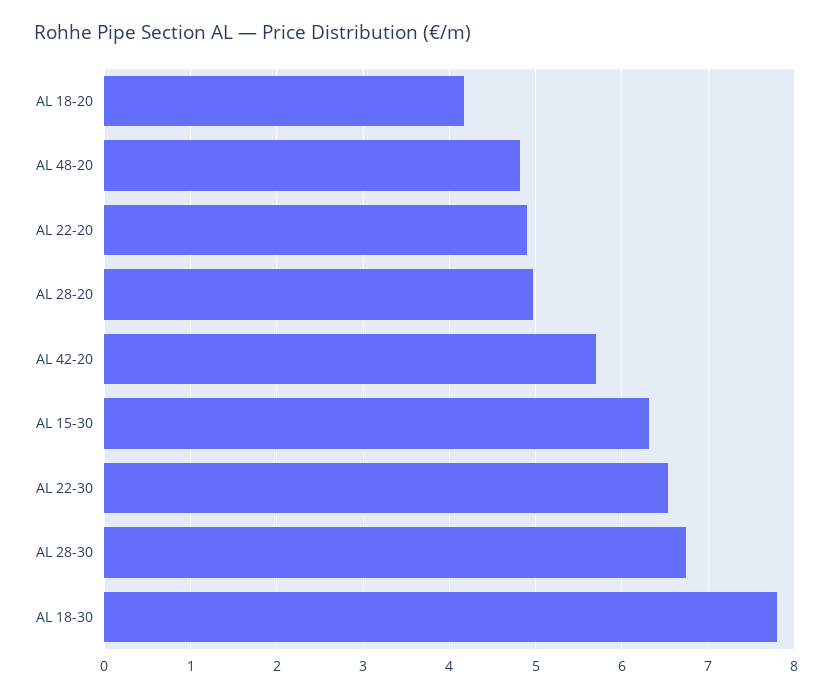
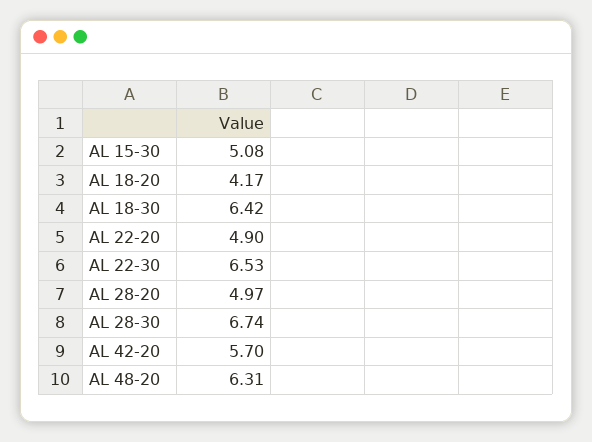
AL 48-20: 4.8 -> 6.31
AL 15-30: 6.3 -> 5.08
AL 18-30: 7.8 -> 6.42

